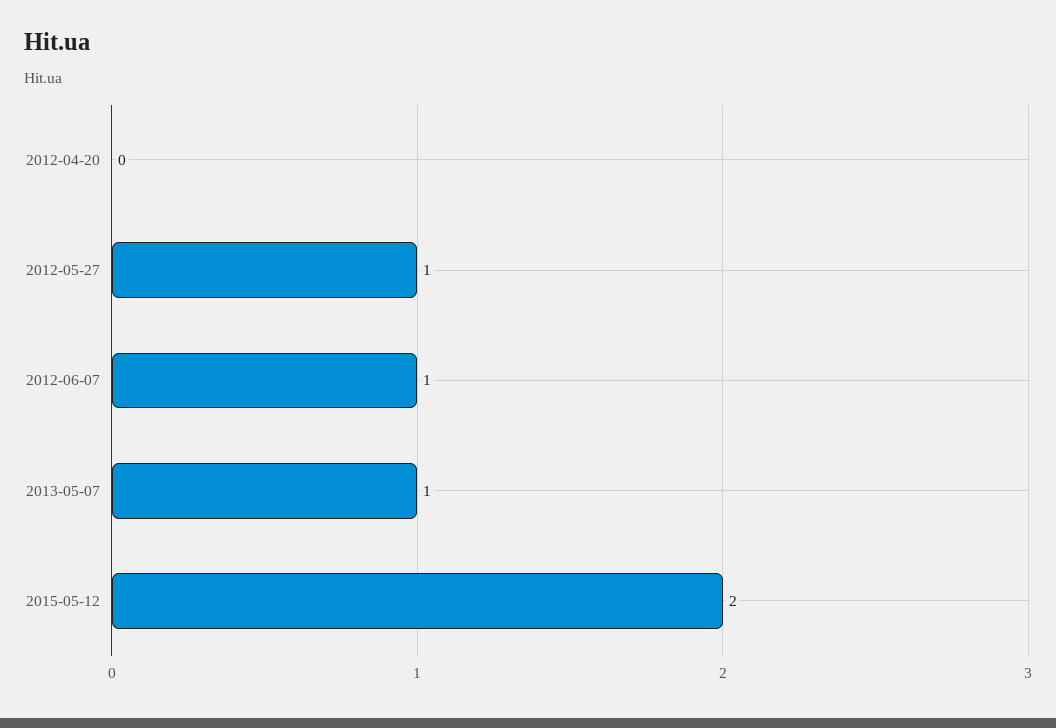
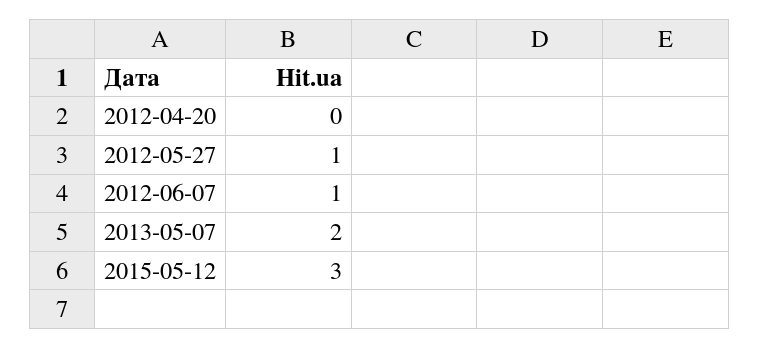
2013-05-07: 1 -> 2
2015-05-12: 2 -> 3

